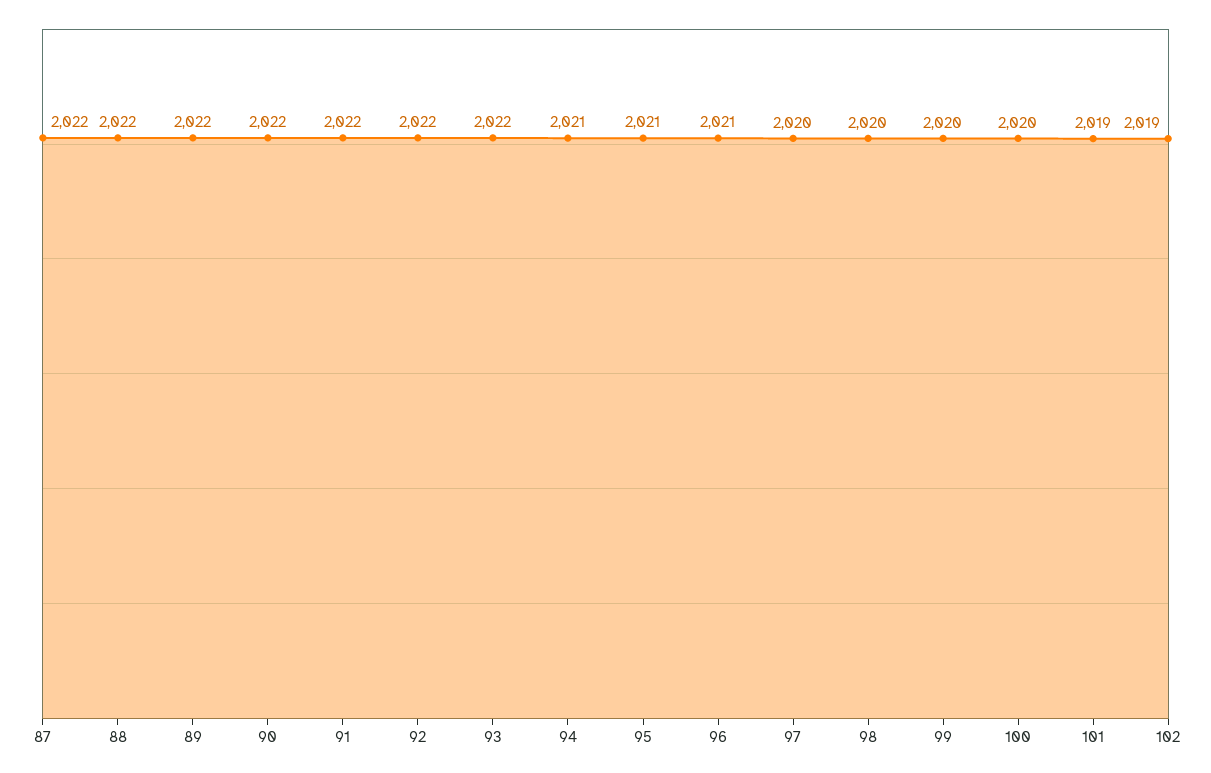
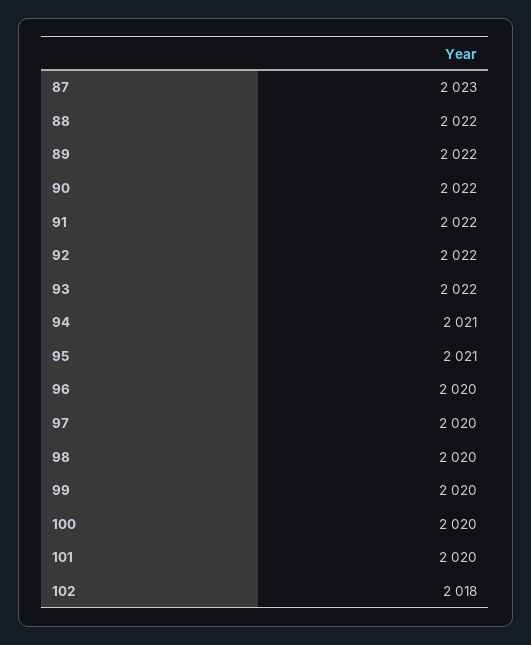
87: 2022 -> 2023
96: 2021 -> 2020
101: 2019 -> 2020
102: 2019 -> 2018

